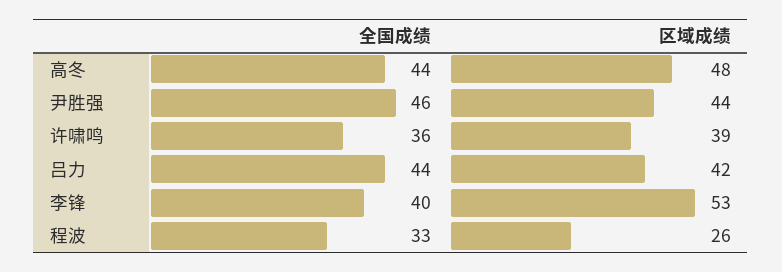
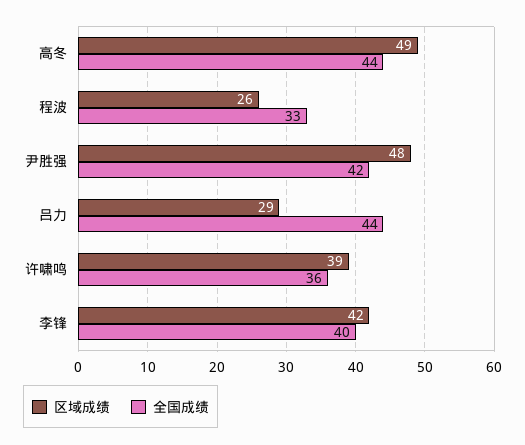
区域成绩, 高冬: 48 -> 49
全国成绩, 尹胜强: 46 -> 42
区域成绩, 尹胜强: 44 -> 48
区域成绩, 吕力: 42 -> 29
区域成绩, 李锋: 53 -> 42

